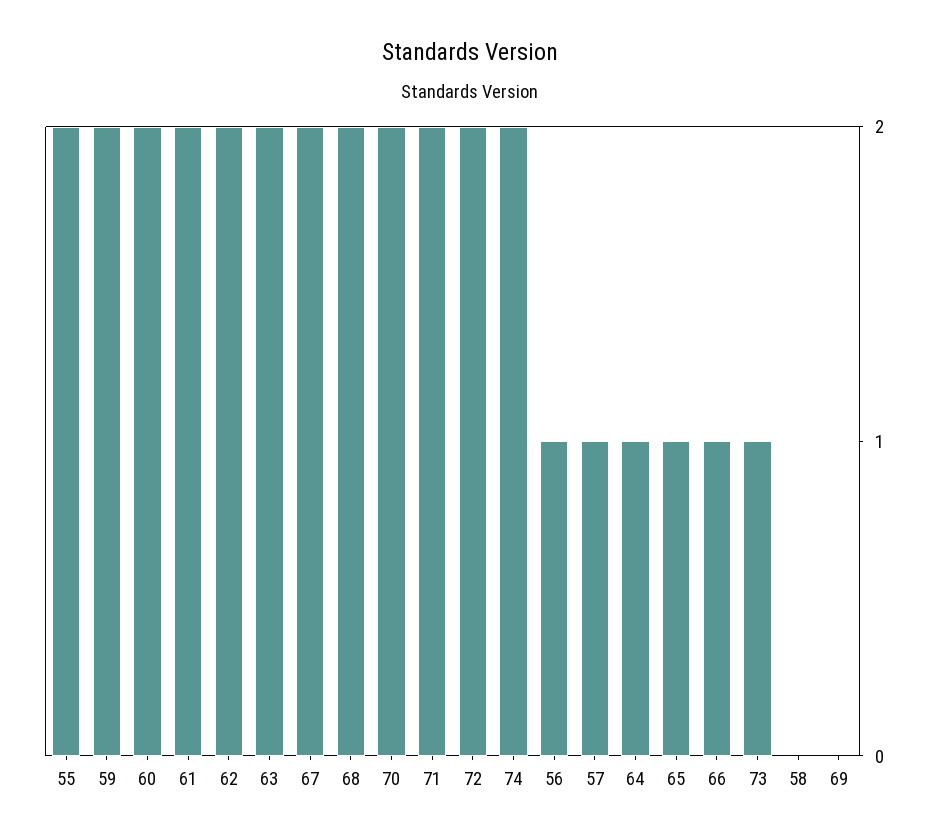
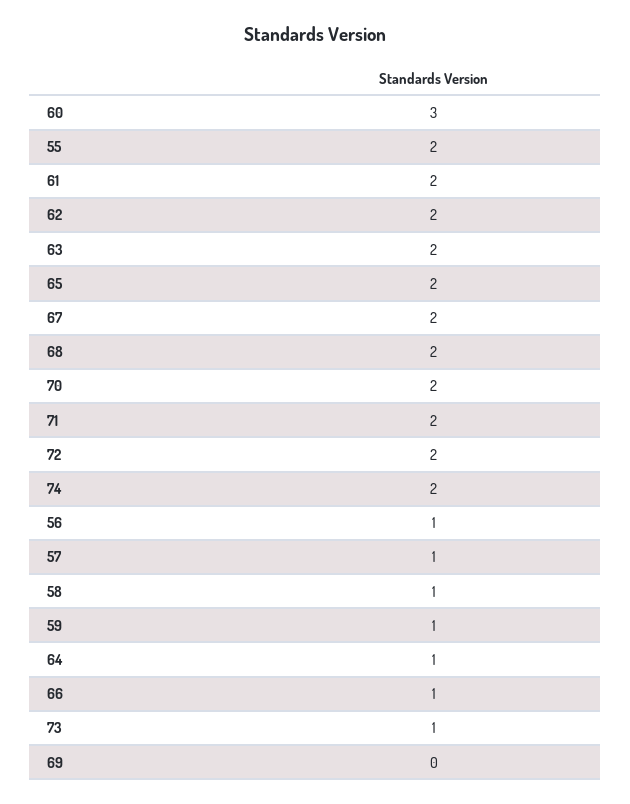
59: 2 -> 1
60: 2 -> 3
65: 1 -> 2
58: 0 -> 1

